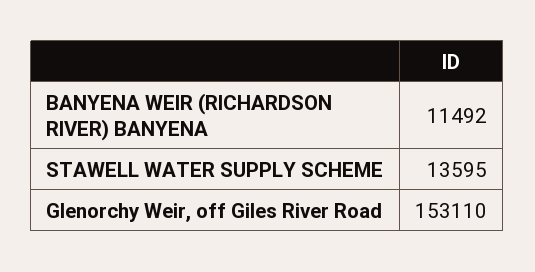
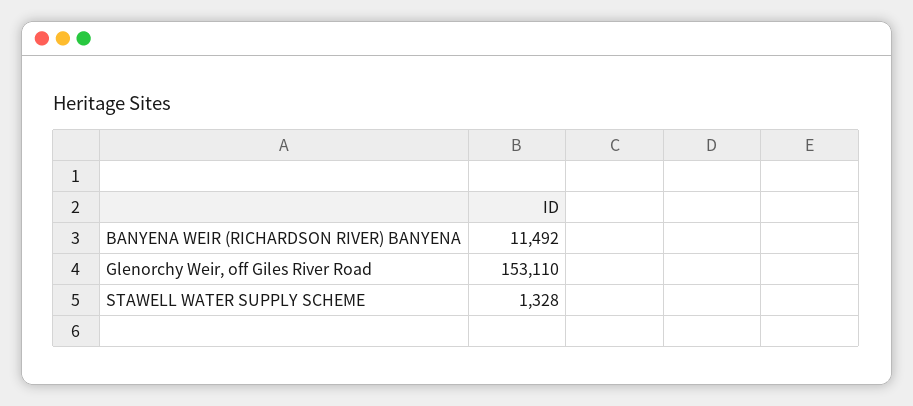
STAWELL WATER SUPPLY SCHEME: 13595 -> 1328

